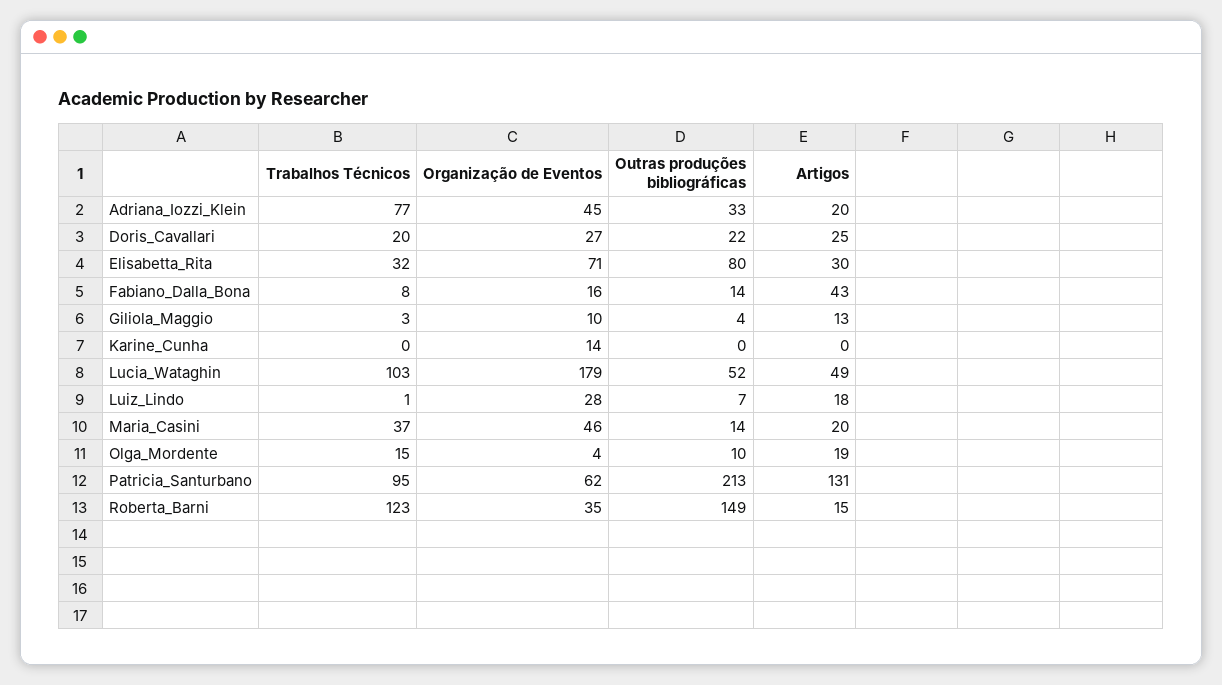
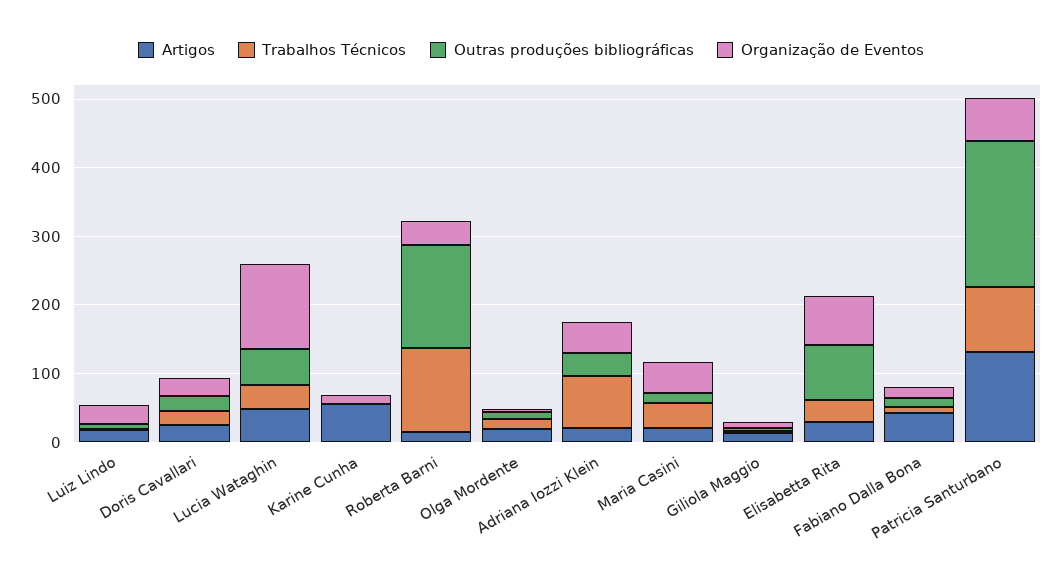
Artigos, Karine_Cunha: 0 -> 60
Trabalhos Técnicos, Lucia_Wataghin: 103 -> 40
Organização de Eventos, Lucia_Wataghin: 179 -> 120

